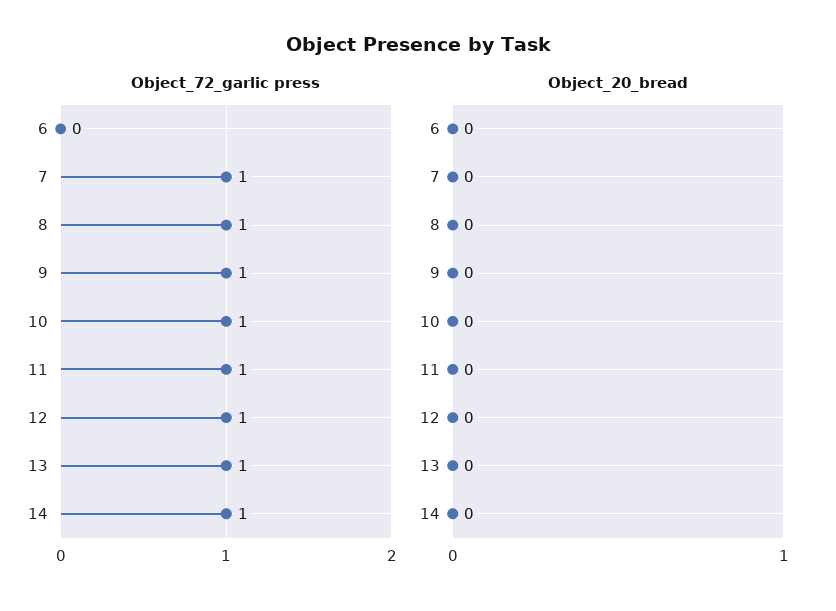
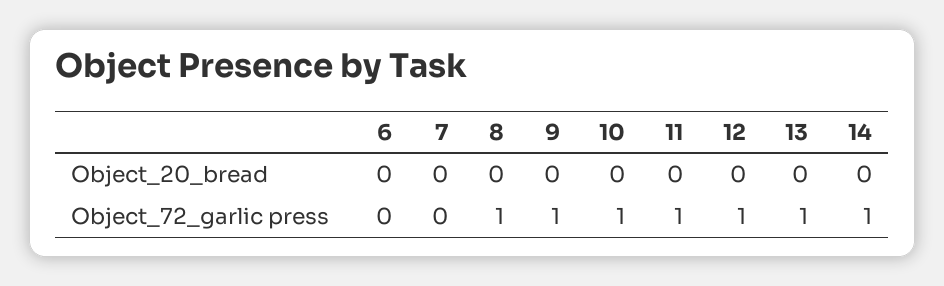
Object_72_garlic press, 7: 1 -> 0

